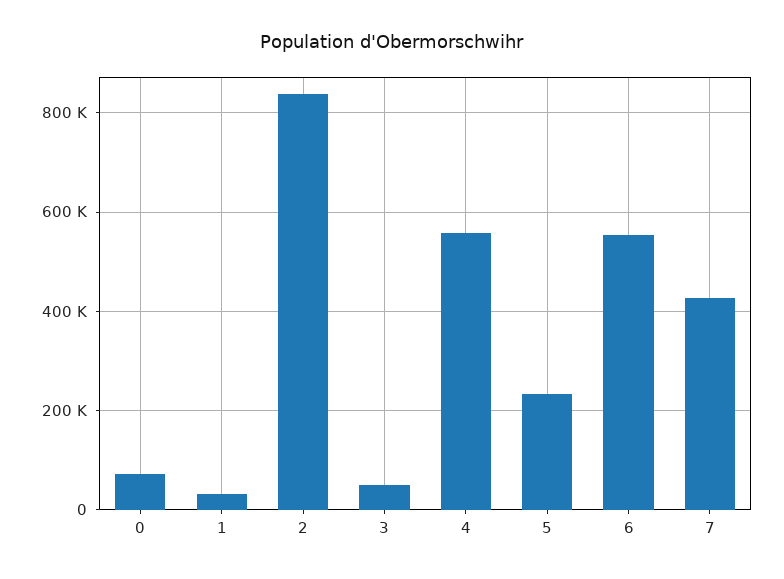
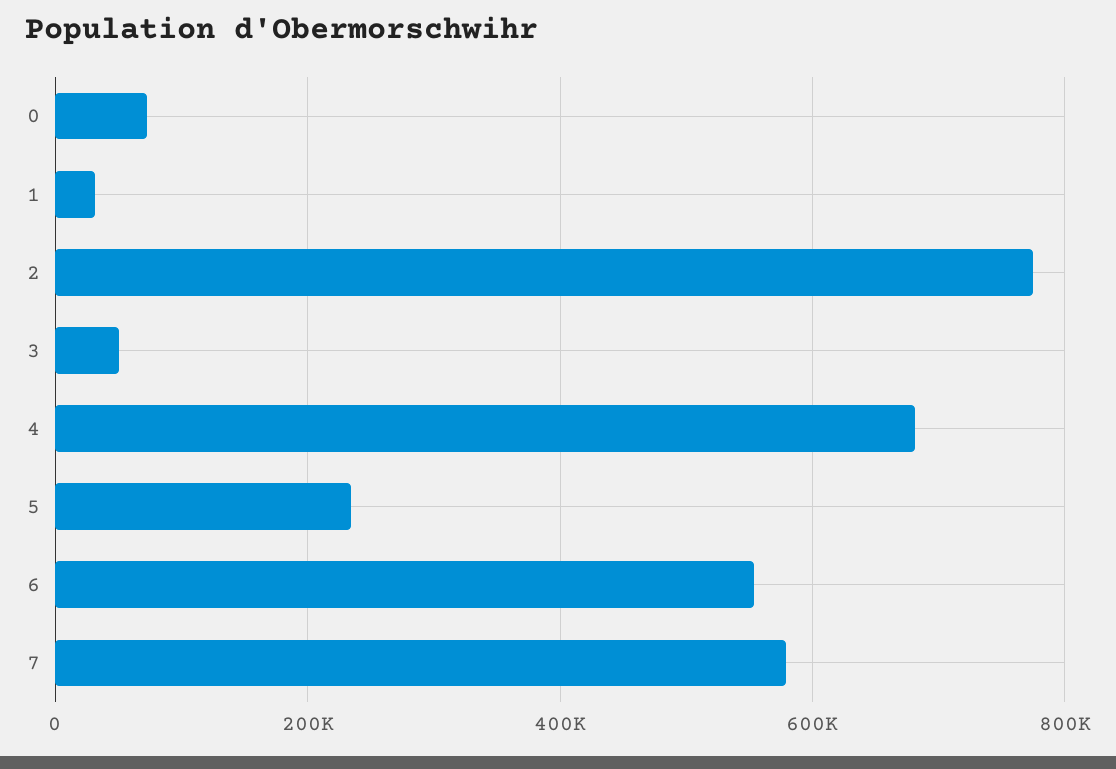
2: 840000 -> 780000
4: 560000 -> 680000
7: 420000 -> 580000

